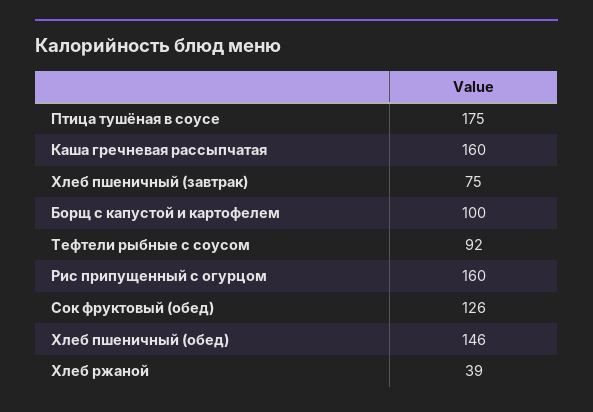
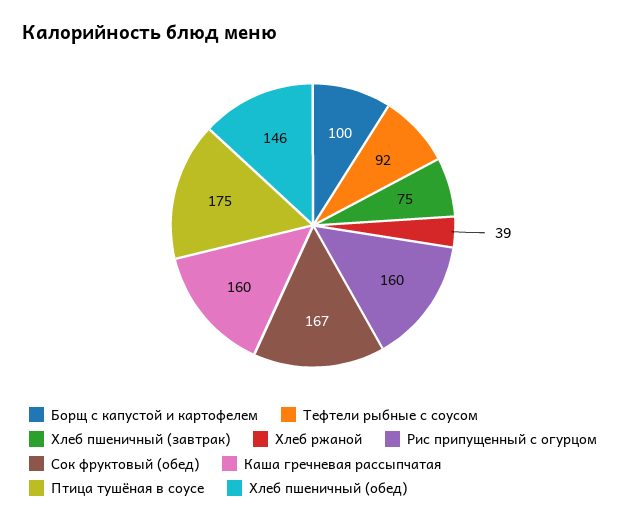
Сок фруктовый (обед): 126 -> 167

